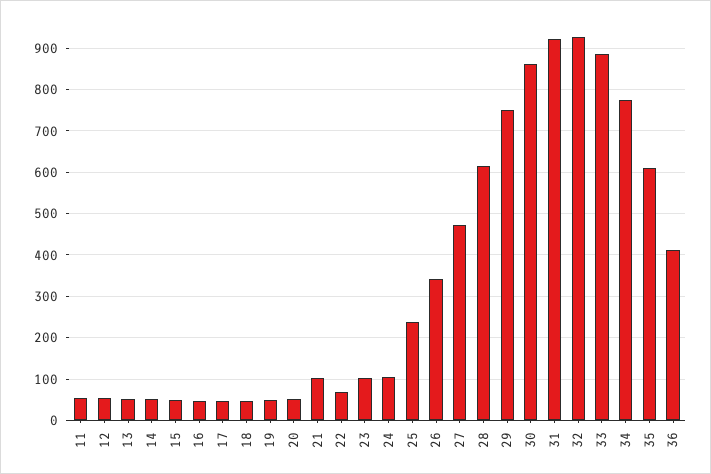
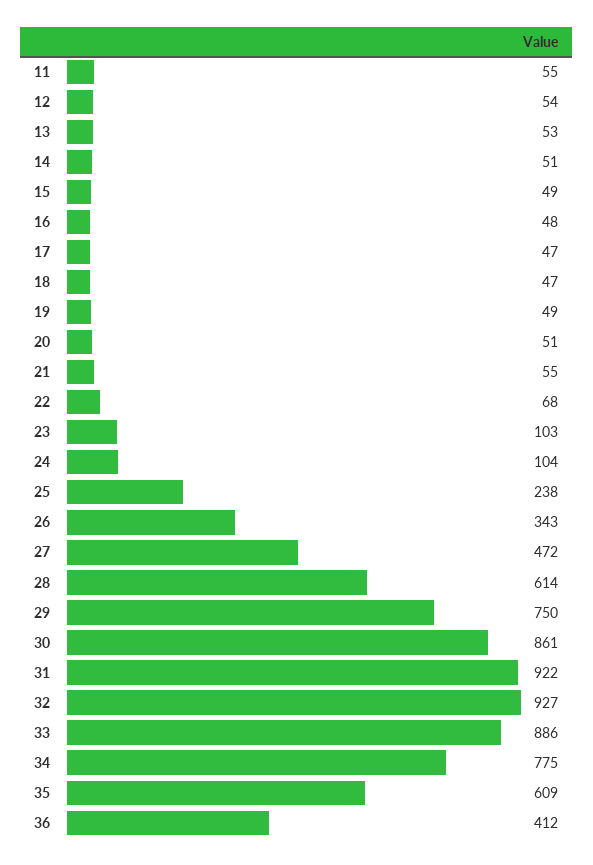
21: 100 -> 55

